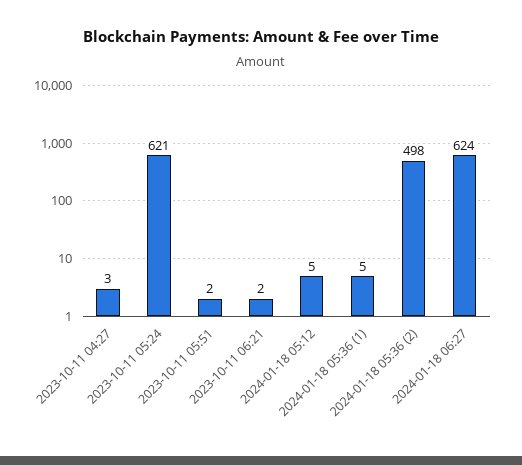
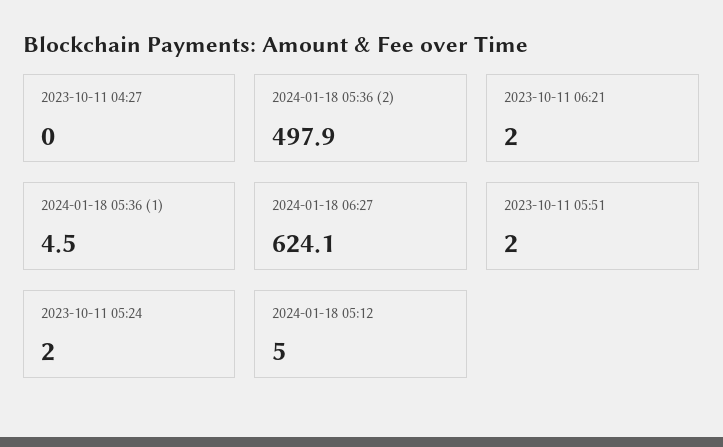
2023-10-11 04:27: 3 -> 0
2023-10-11 05:24: 621 -> 2

